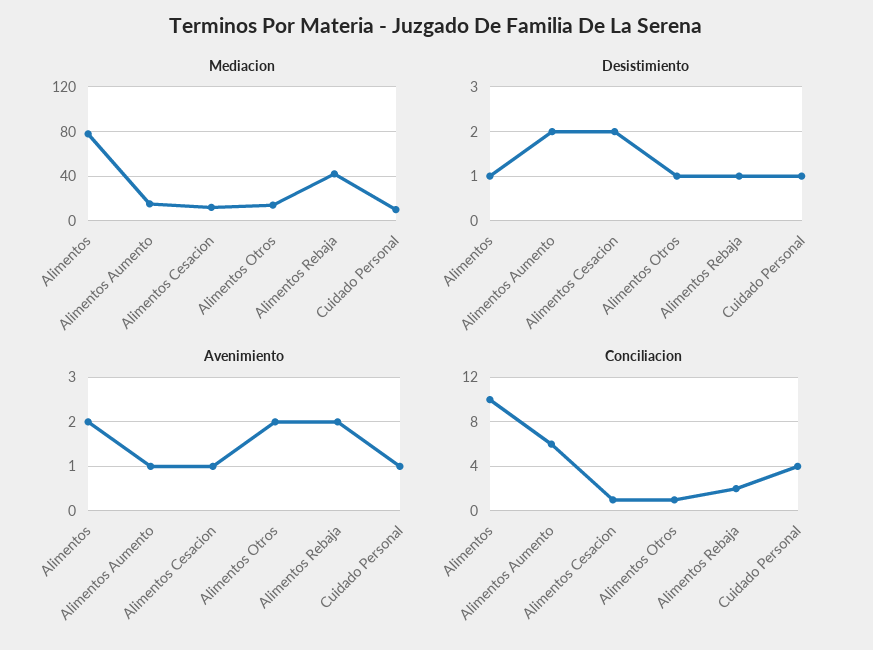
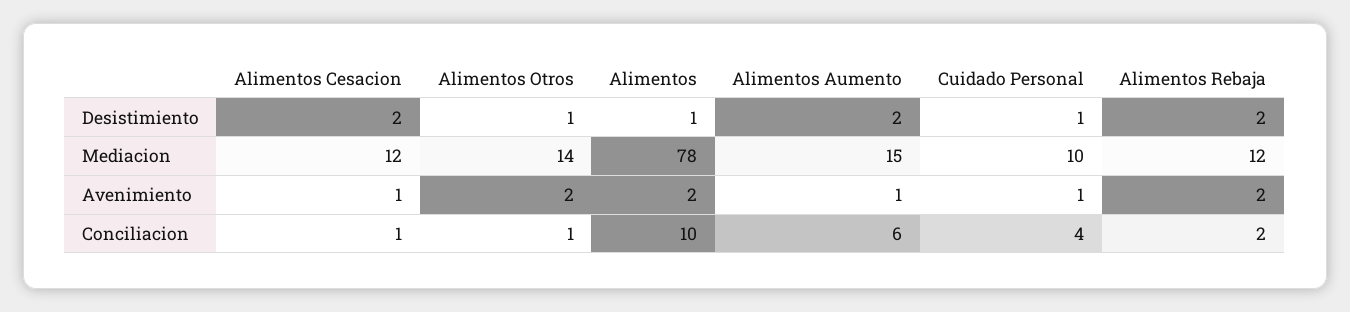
Mediacion, Alimentos Rebaja: 40 -> 12
Desistimiento, Alimentos Rebaja: 1 -> 2

